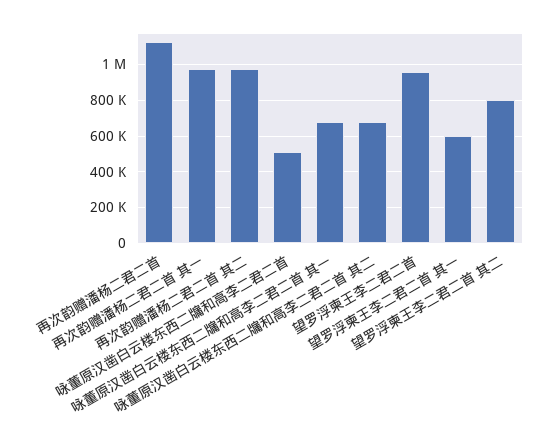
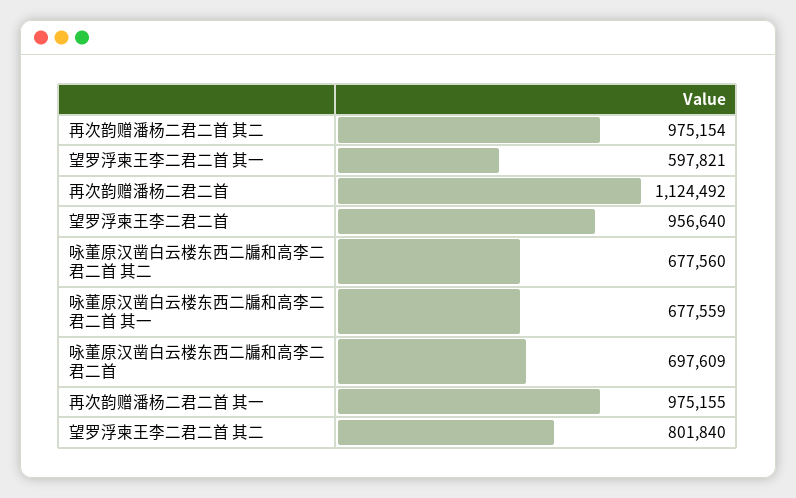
咏董原汉凿白云楼东西二牖和高李二君二首: 500000 -> 697609

